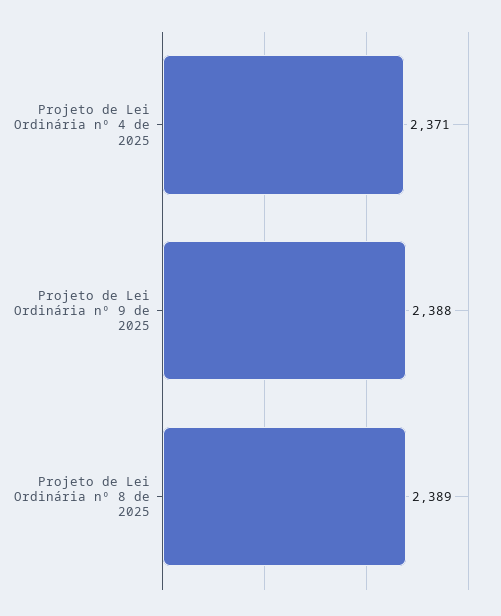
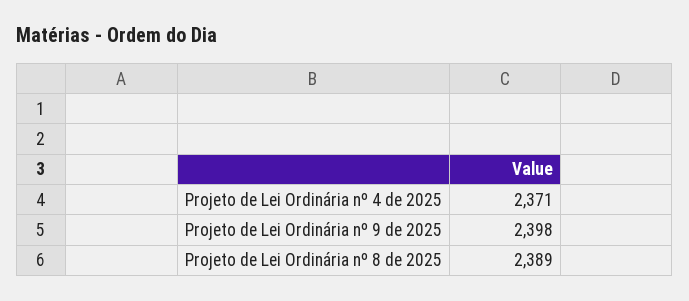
Projeto de Lei Ordinária nº 9 de 2025: 2388 -> 2398

